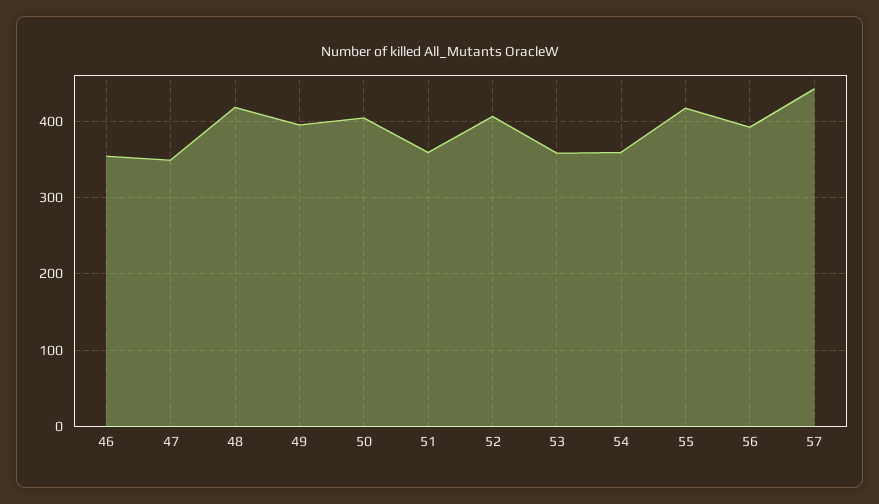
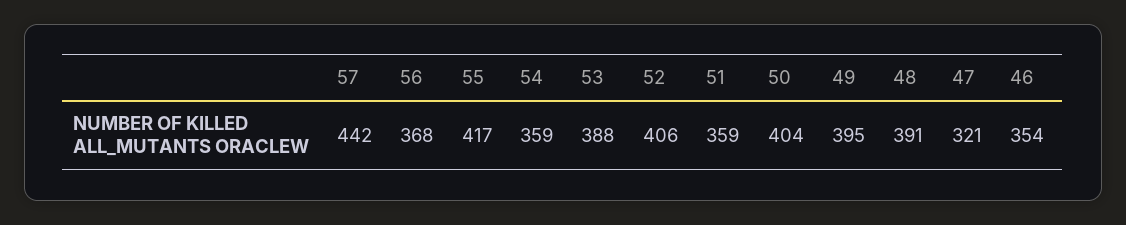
47: 350 -> 321
48: 420 -> 391
53: 360 -> 388
56: 390 -> 368

